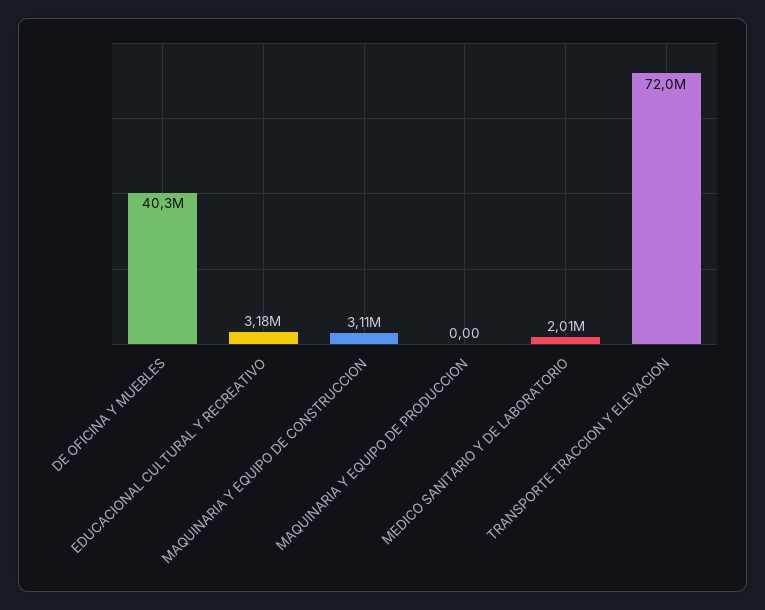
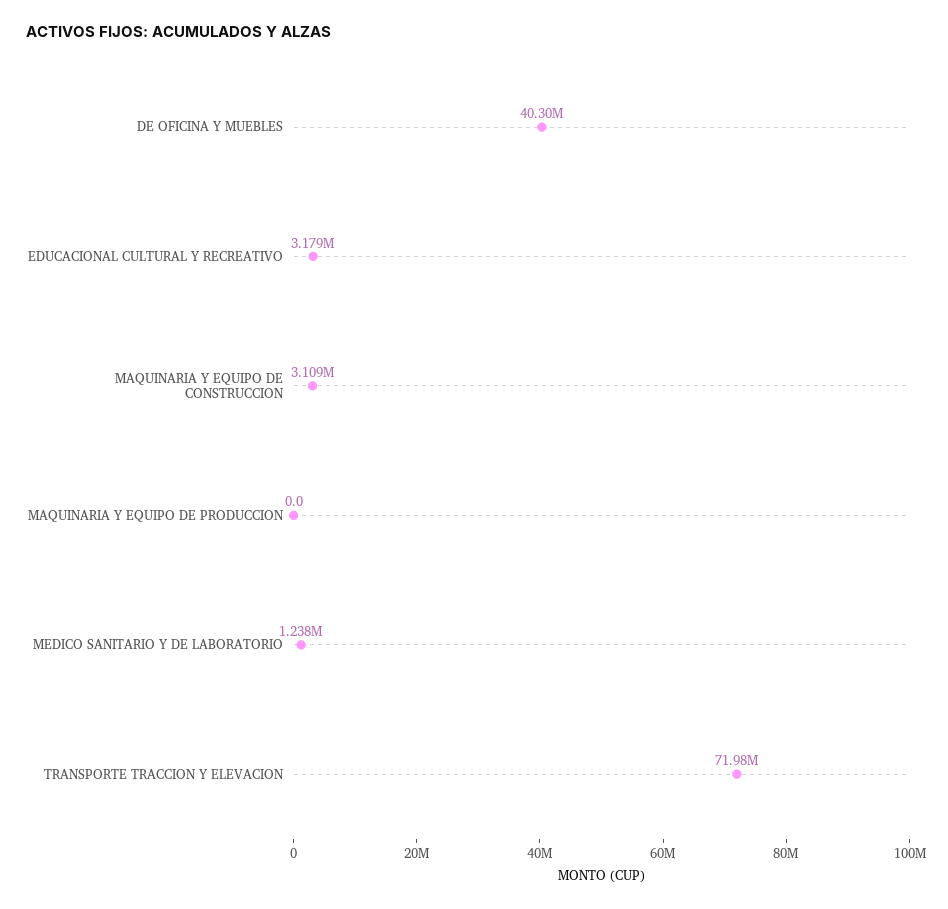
MEDICO SANITARIO Y DE LABORATORIO: 2010000 -> 1238000

